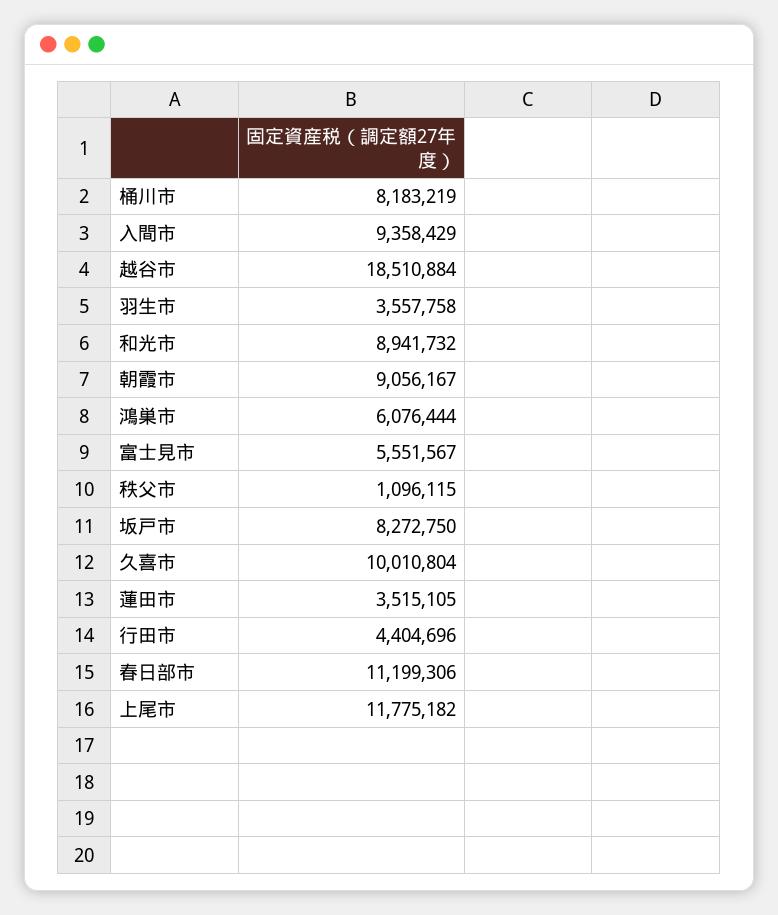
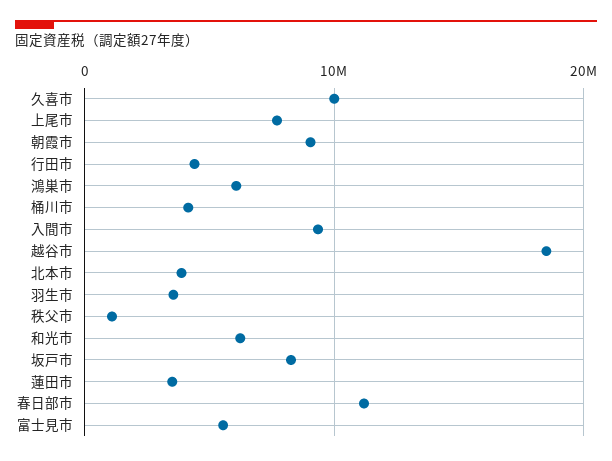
桶川市: 8183219 -> 4000000
和光市: 8941732 -> 6000000
上尾市: 11775182 -> 8000000
北本市: none -> 4000000

